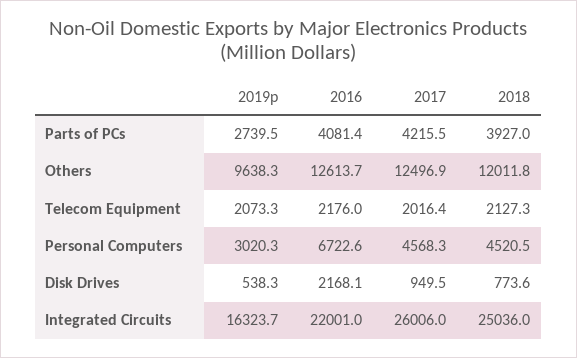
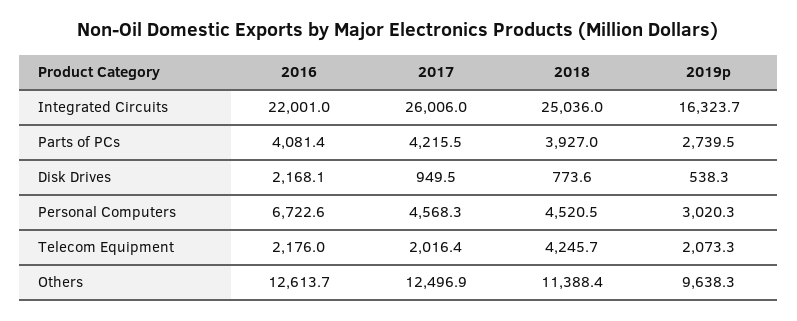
2018, Others: 12011.8 -> 11388.4
2018, Telecom Equipment: 2127.3 -> 4245.7

